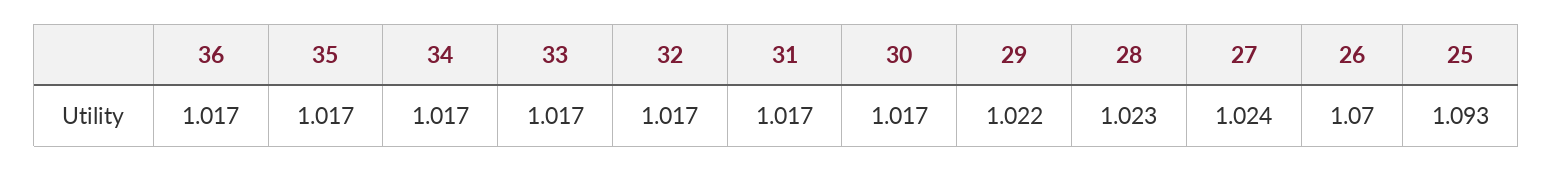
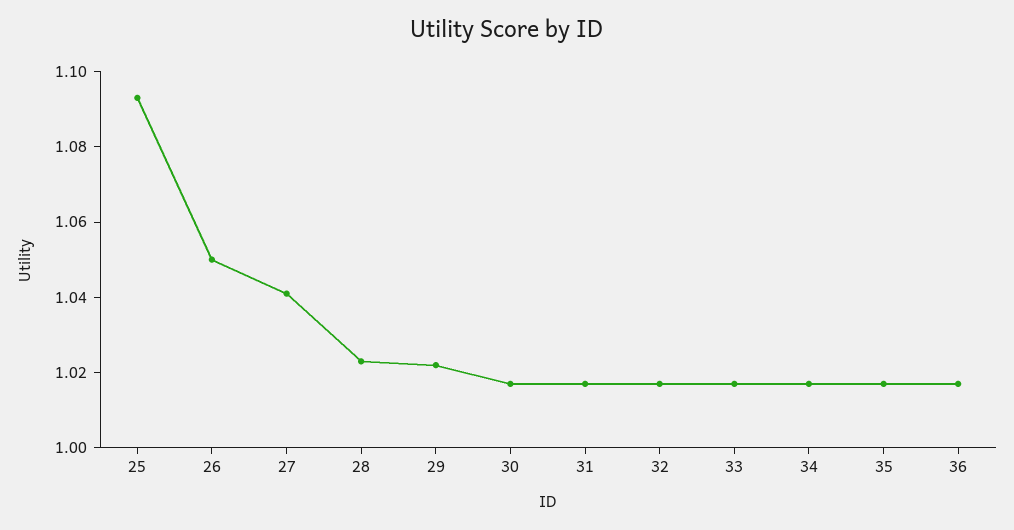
27: 1.024 -> 1.04
26: 1.07 -> 1.05

